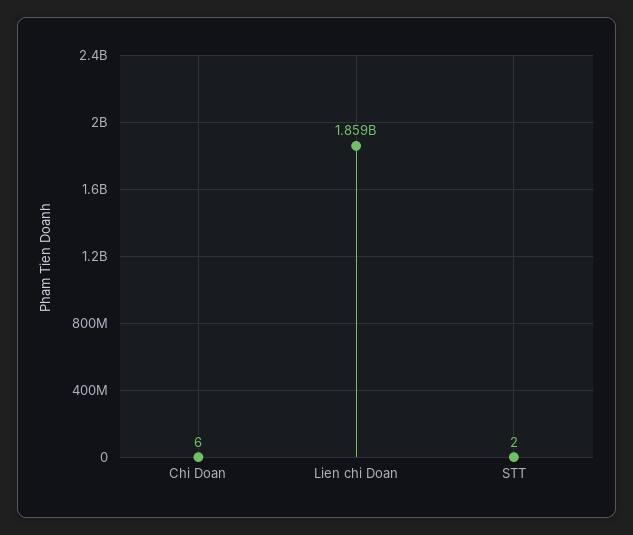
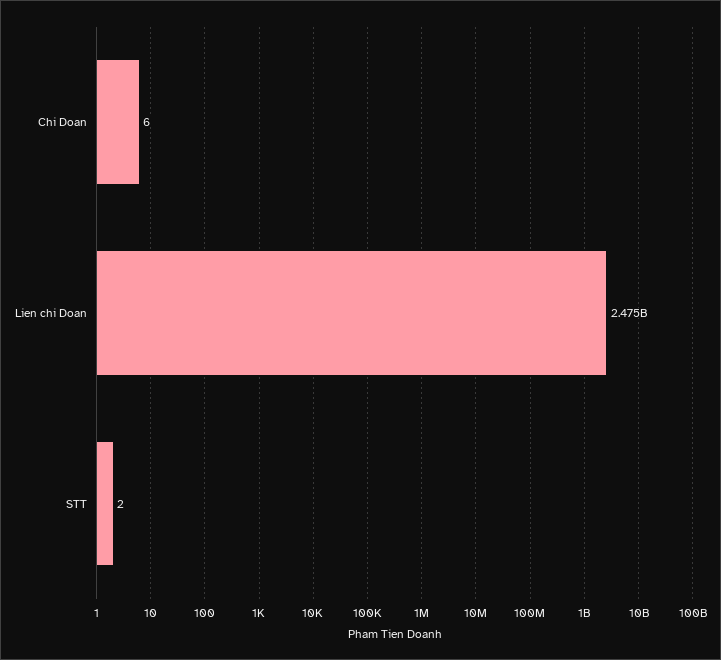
Lien chi Doan: 1859000000 -> 2475000000

